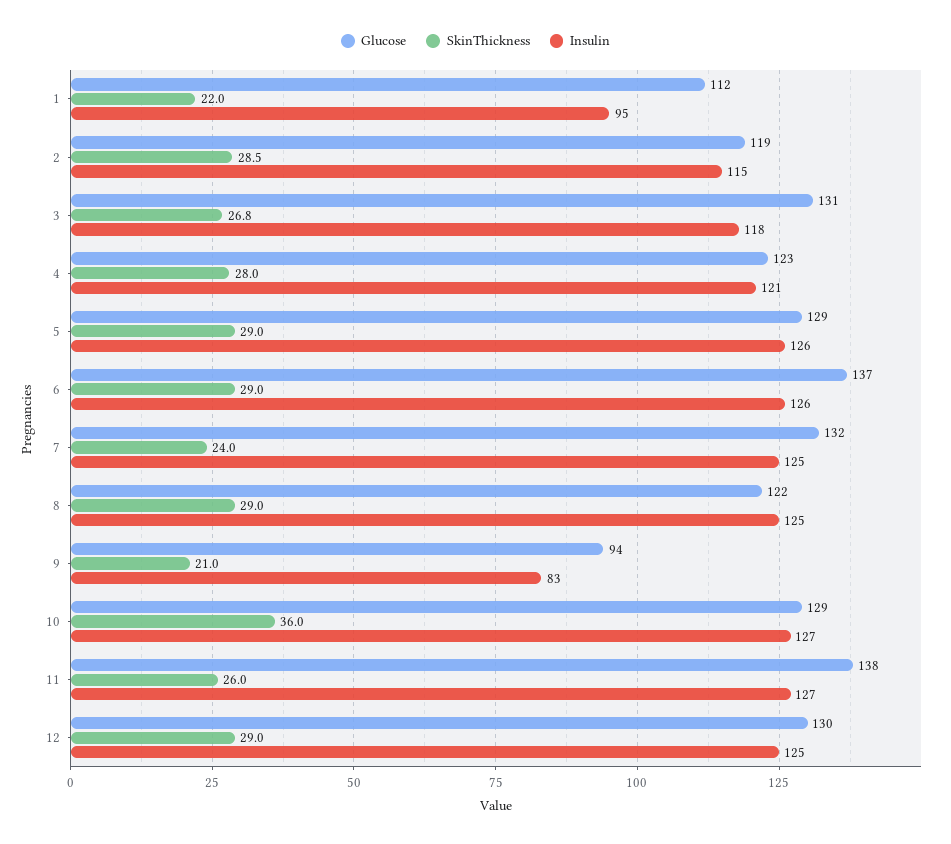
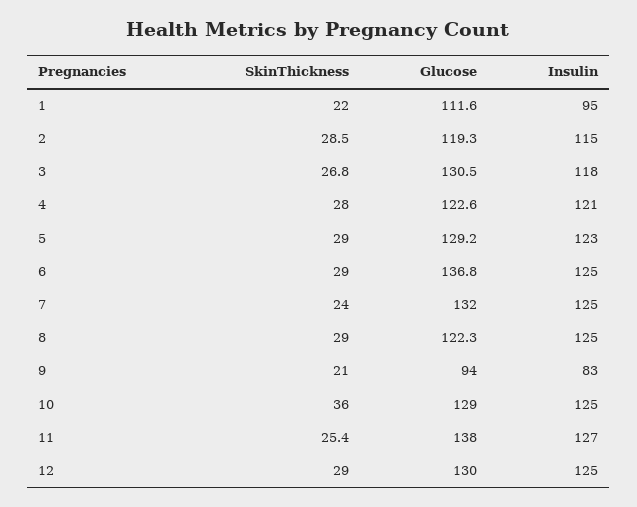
Insulin, 5: 126 -> 123
Insulin, 6: 126 -> 125
Insulin, 10: 127 -> 125
SkinThickness, 11: 26 -> 25.4

